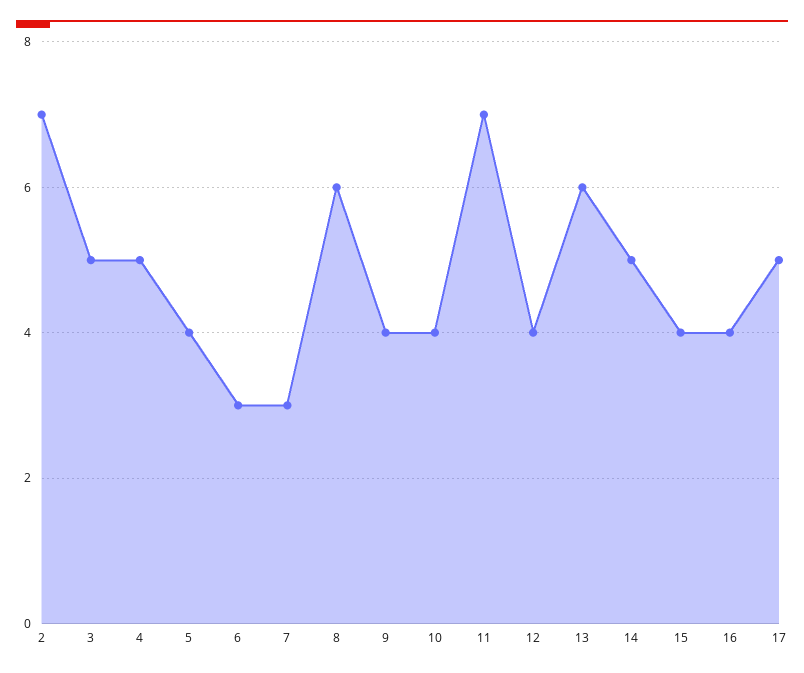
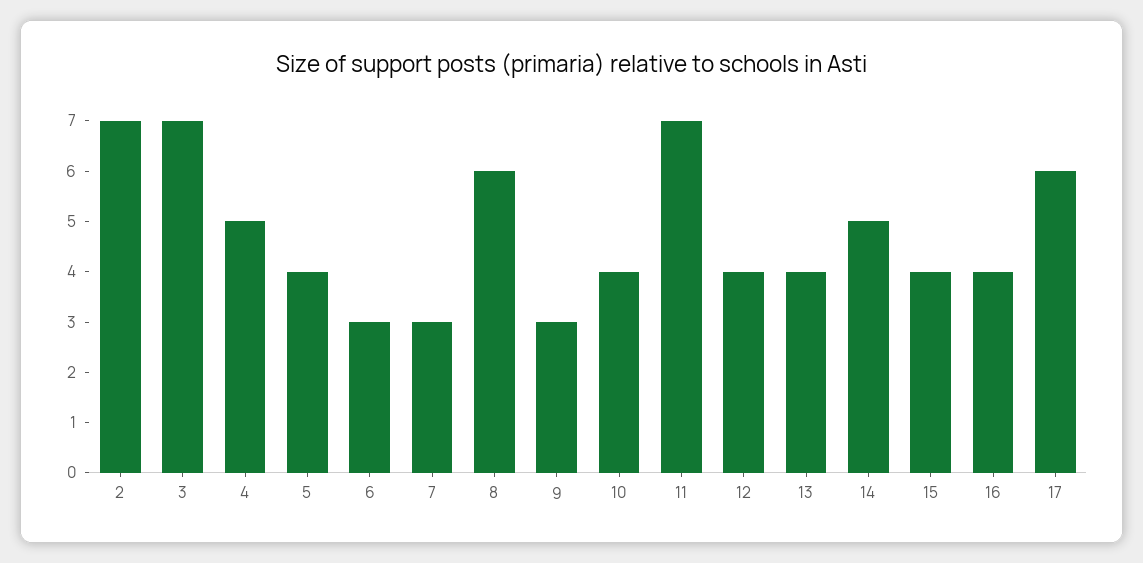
3: 5 -> 7
9: 4 -> 3
13: 6 -> 4
17: 5 -> 6

